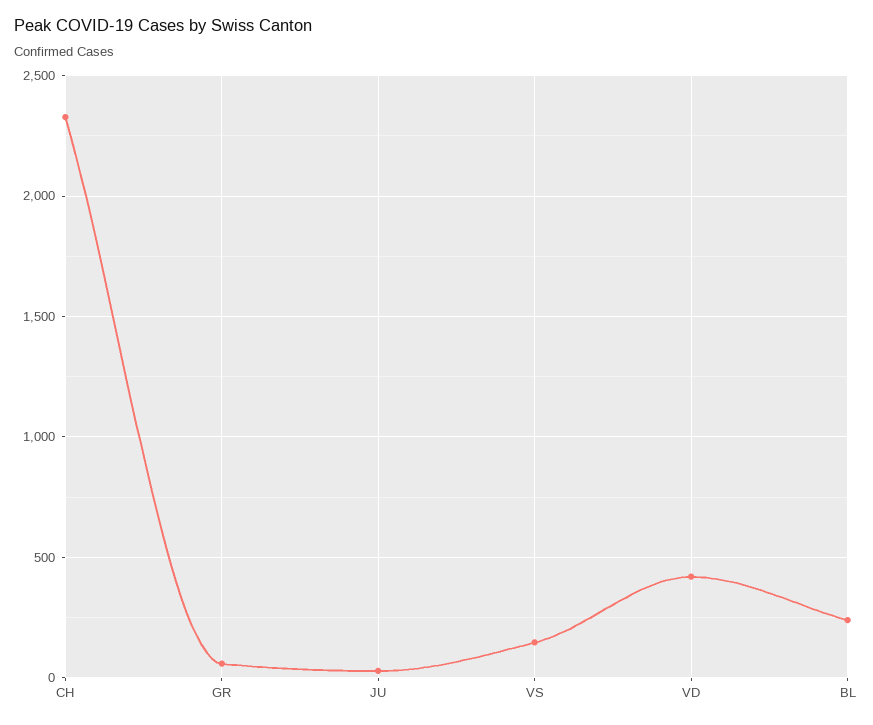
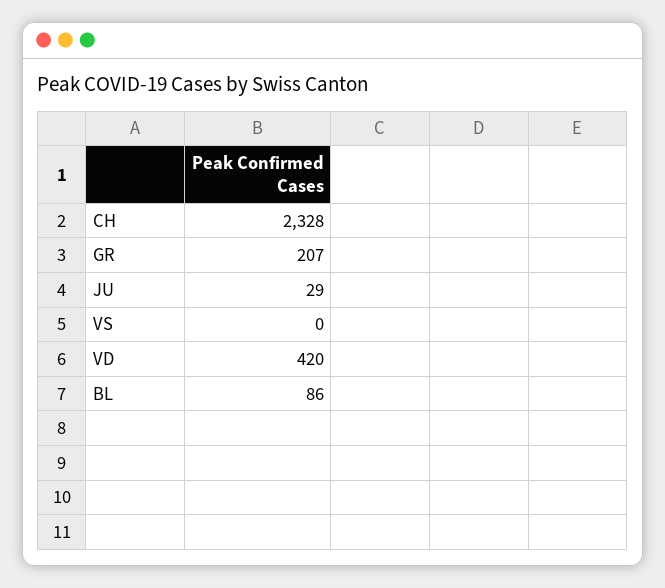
GR: 50 -> 207
VS: 150 -> 0
BL: 250 -> 86

